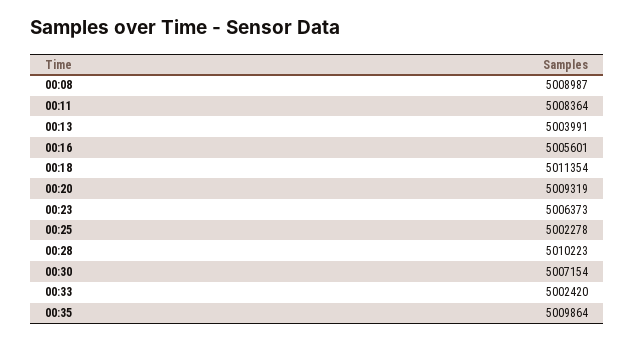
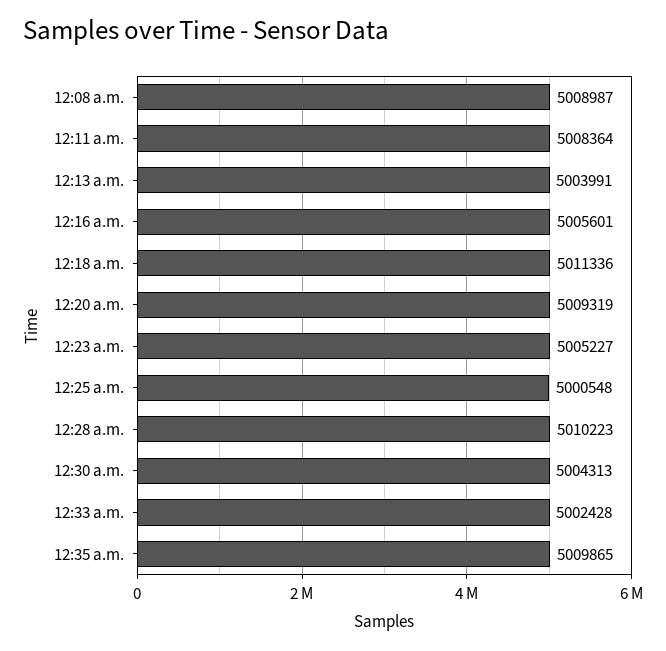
00:18: 5011354 -> 5011336
00:23: 5006373 -> 5005227
00:25: 5002278 -> 5000548
00:30: 5007154 -> 5004313
00:33: 5002420 -> 5002428
00:35: 5009864 -> 5009865

